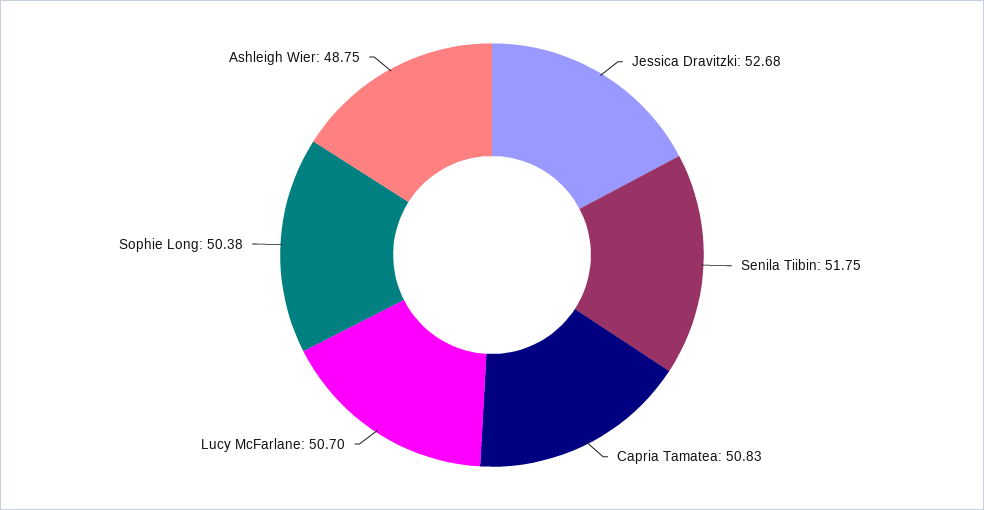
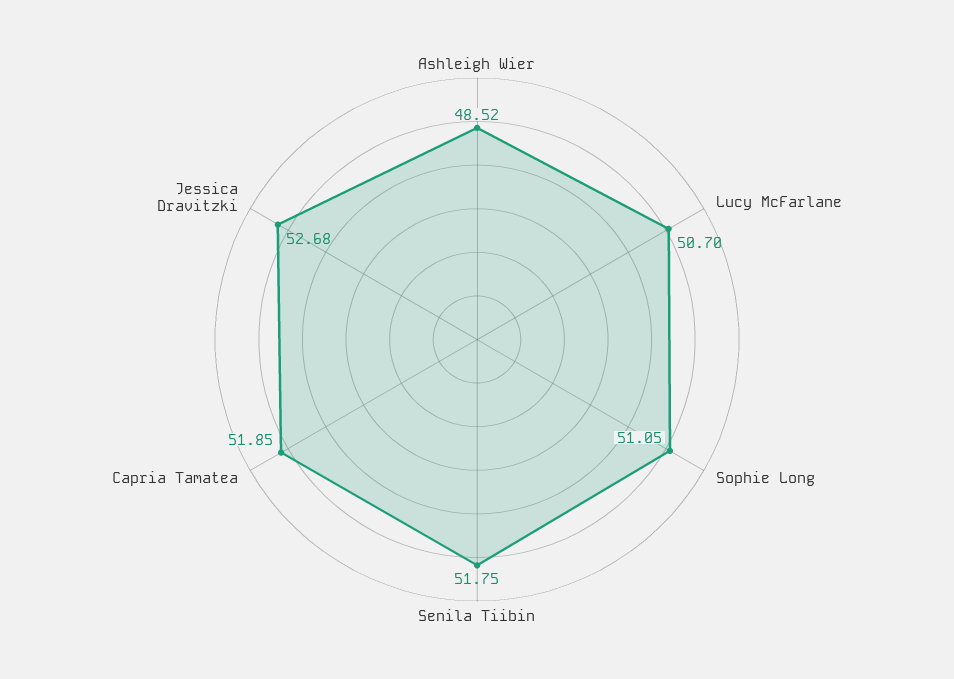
Capria Tamatea: 50.83 -> 51.85
Sophie Long: 50.38 -> 51.05
Ashleigh Wier: 48.75 -> 48.52

